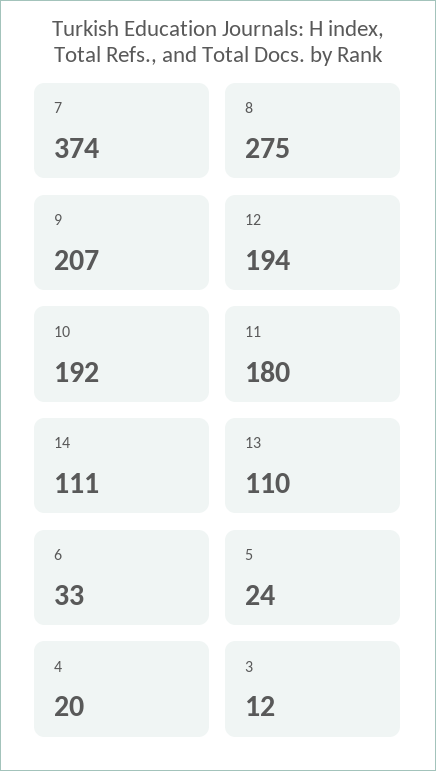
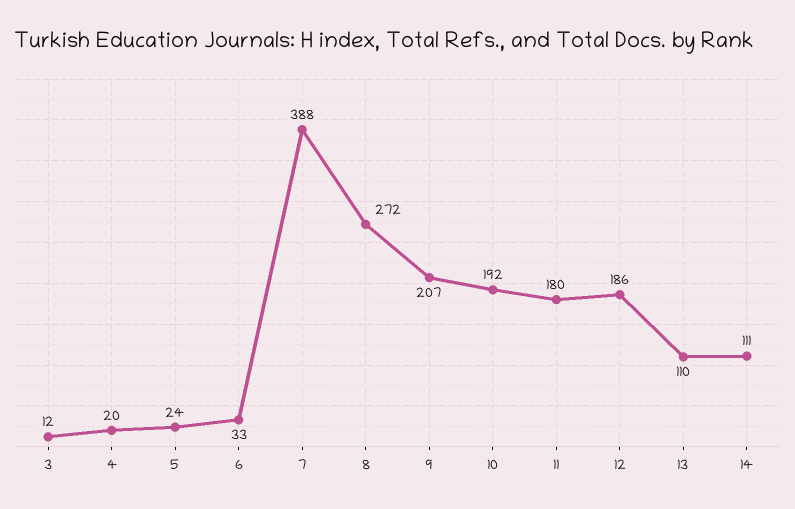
7: 374 -> 388
8: 275 -> 272
12: 194 -> 186

